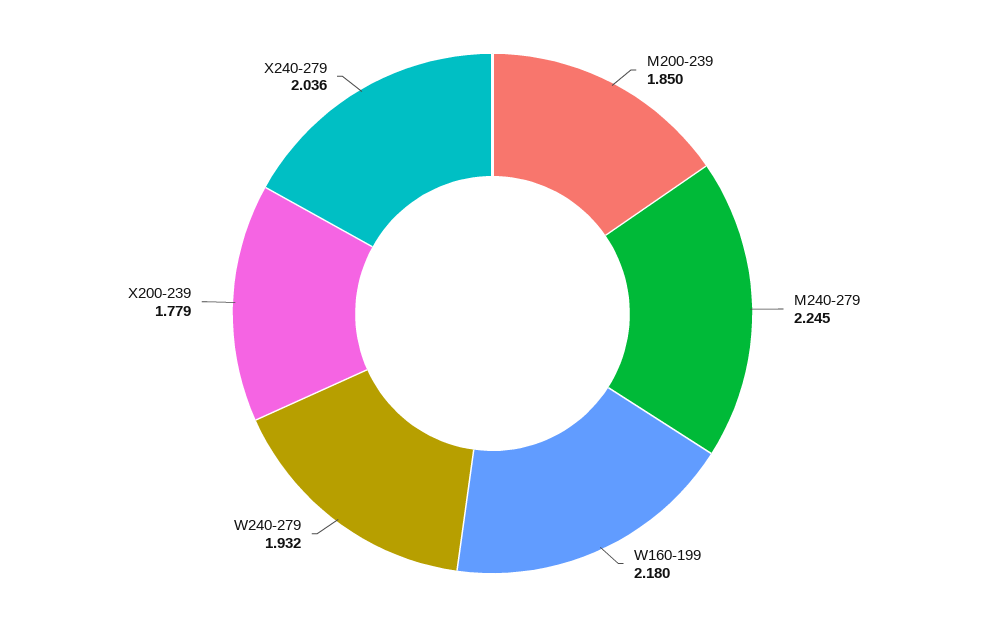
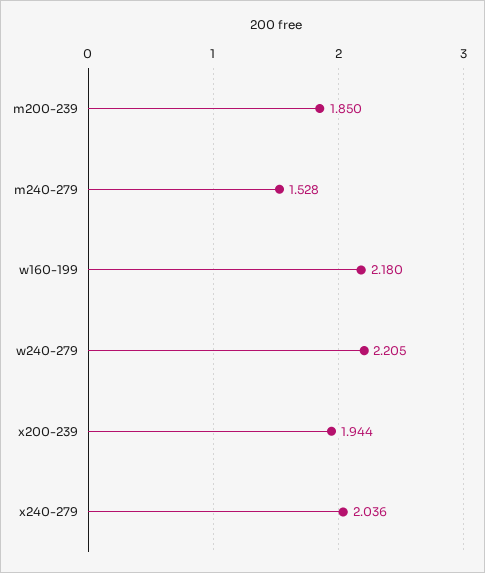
M240-279: 2.245 -> 1.528
W240-279: 1.932 -> 2.205
X200-239: 1.779 -> 1.944

